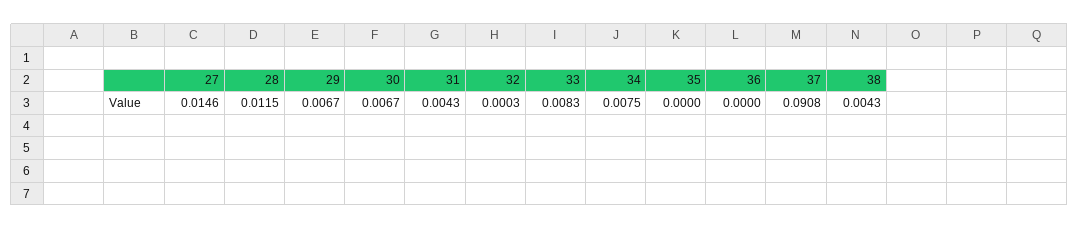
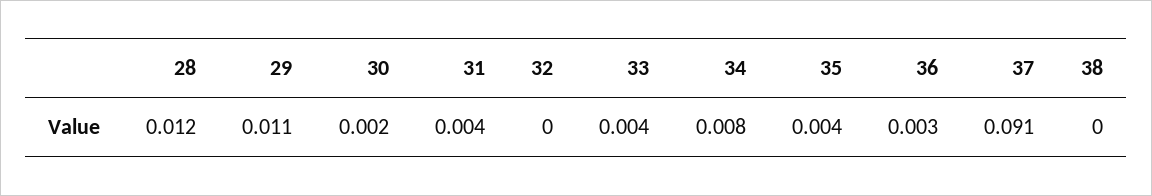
27: 0.0146 -> none
29: 0.0067 -> 0.011
30: 0.0067 -> 0.002
33: 0.0083 -> 0.004
35: 0 -> 0.004
36: 0 -> 0.003
38: 0.0043 -> 0

